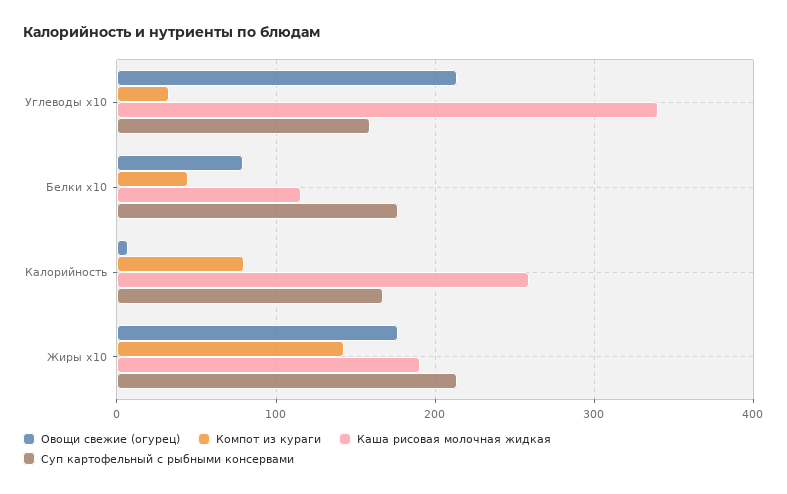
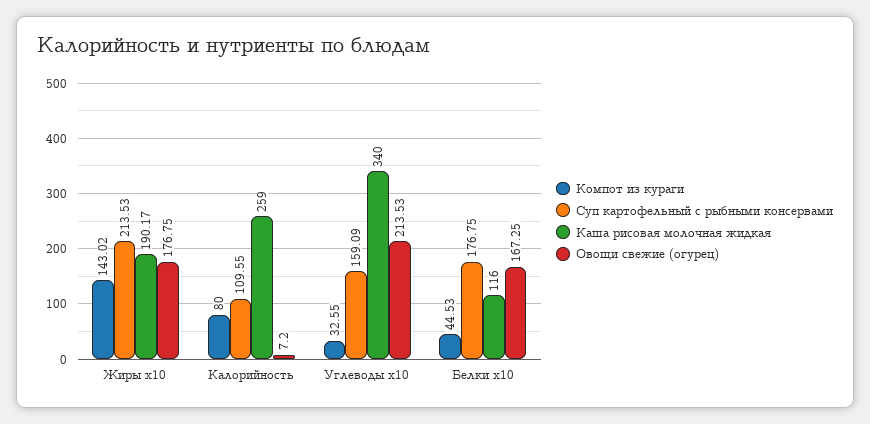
Овощи свежие (огурец), Белки x10: 80 -> 167.25
Суп картофельный с рыбными консервами, Калорийность: 170 -> 109.55

